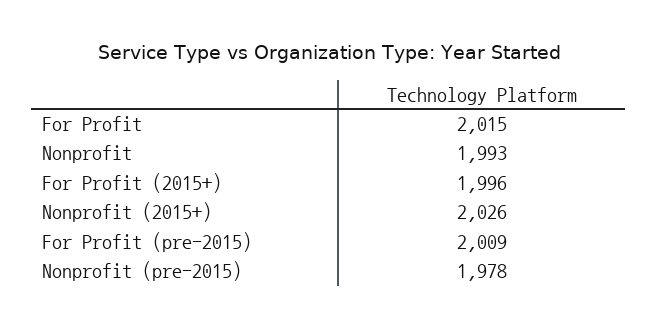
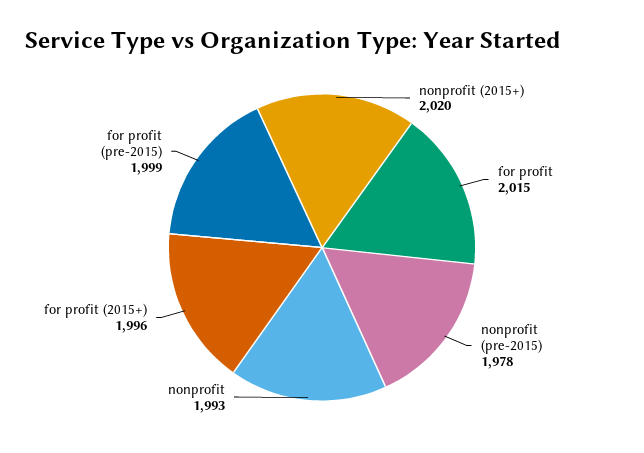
Nonprofit (2015+): 2026 -> 2020
For Profit (pre-2015): 2009 -> 1999

